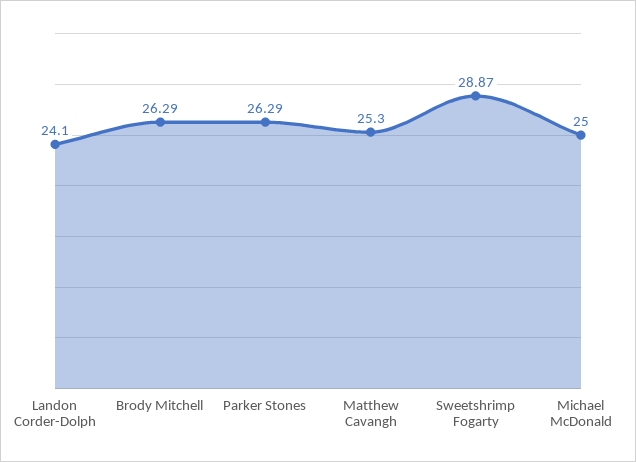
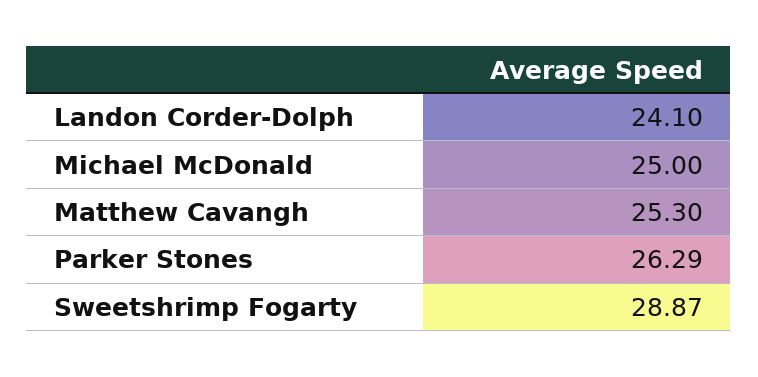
Brody Mitchell: 26.29 -> none

